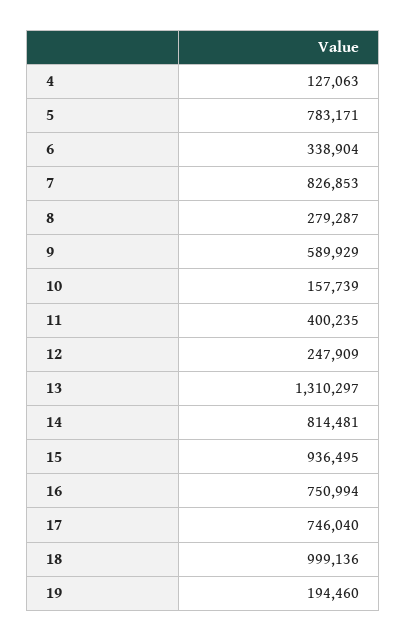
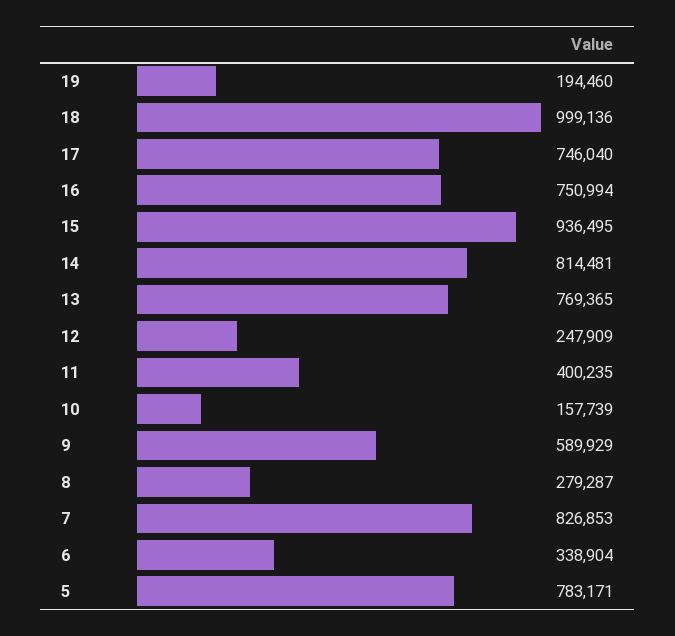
4: 127063 -> none
13: 1310297 -> 769365

